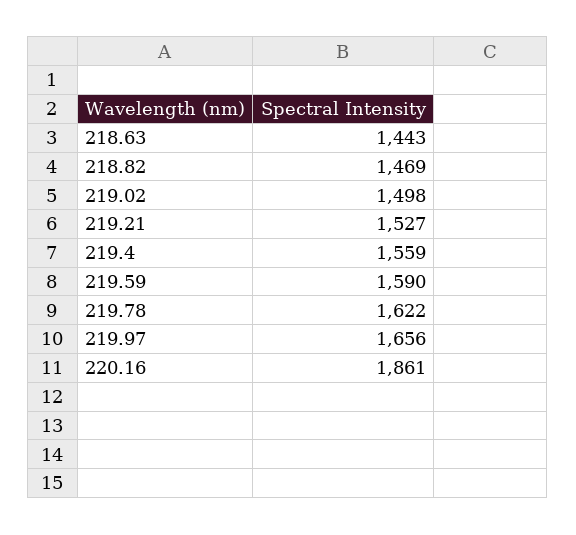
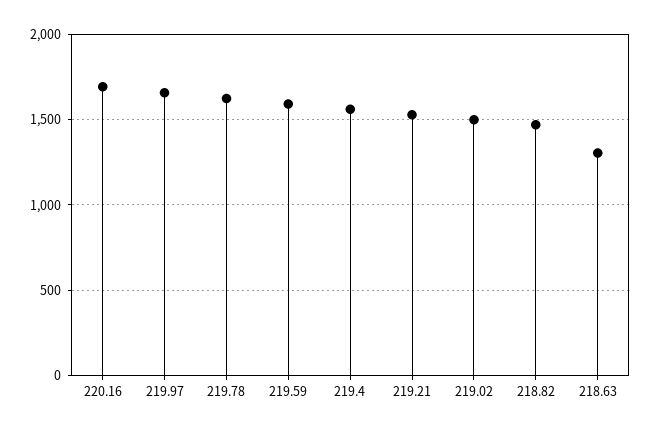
218.63: 1443 -> 1300
220.16: 1861 -> 1700

